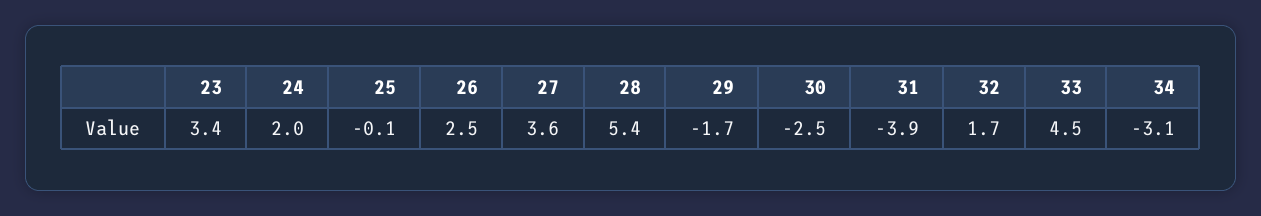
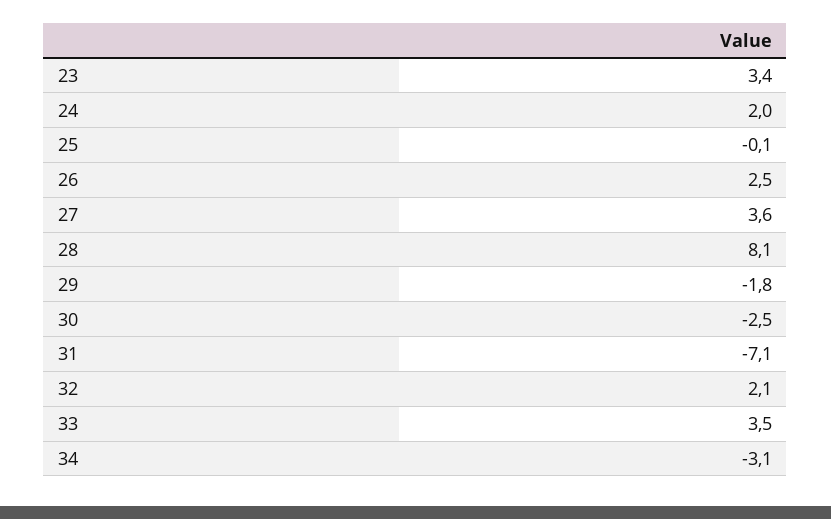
28: 5.4 -> 8.1
29: -1.7 -> -1.8
31: -3.9 -> -7.1
32: 1.7 -> 2.1
33: 4.5 -> 3.5

